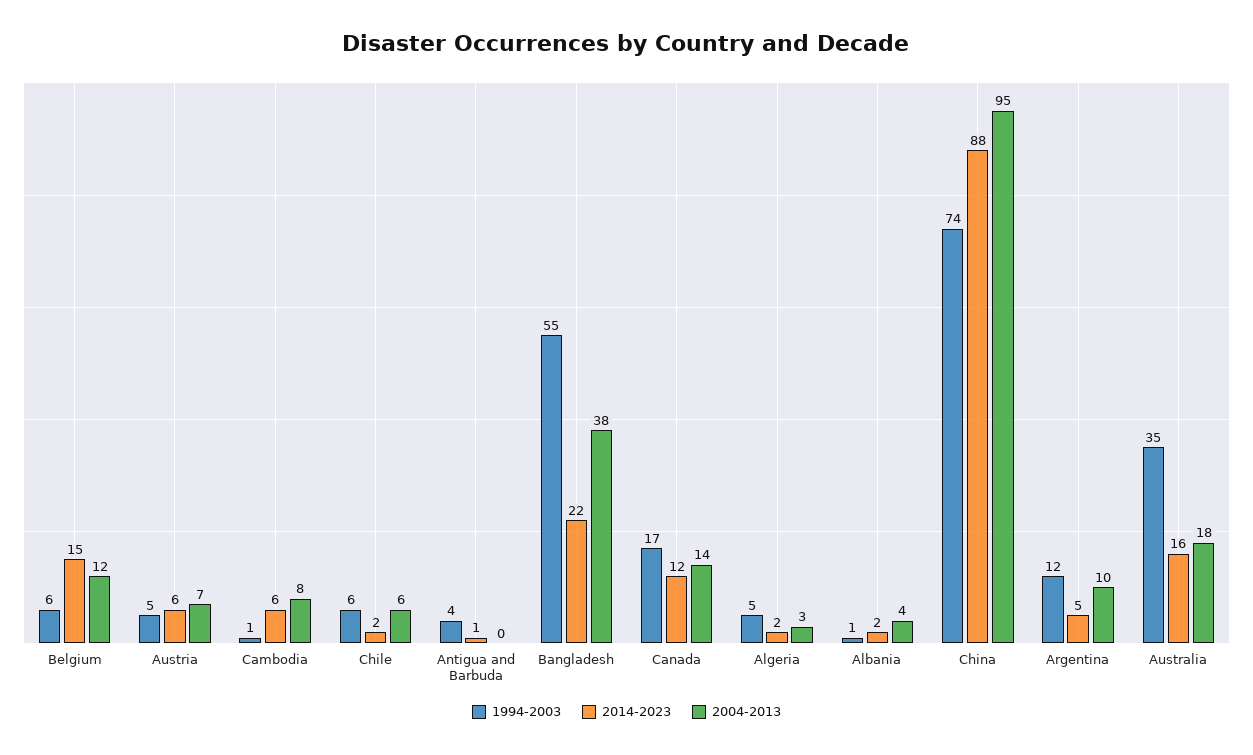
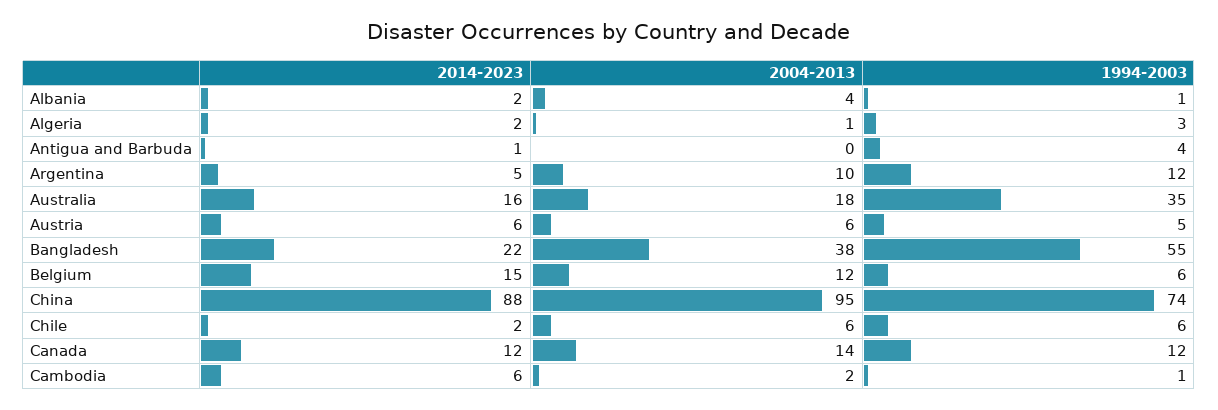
2004-2013, Austria: 7 -> 6
2004-2013, Cambodia: 8 -> 2
1994-2003, Canada: 17 -> 12
1994-2003, Algeria: 5 -> 3
2004-2013, Algeria: 3 -> 1

